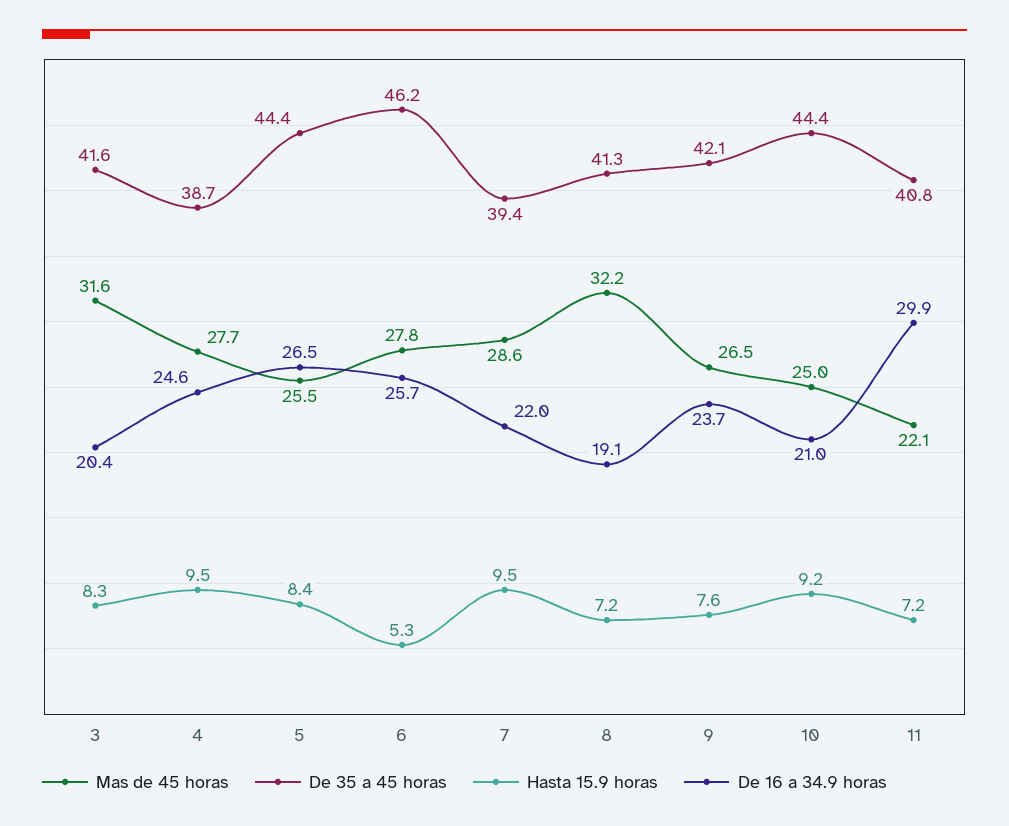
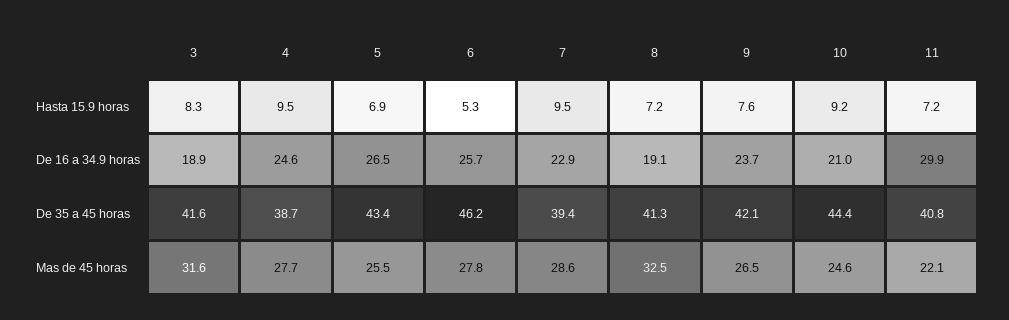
De 16 a 34.9 horas, 3: 20.4 -> 18.9
De 35 a 45 horas, 5: 44.4 -> 43.4
Hasta 15.9 horas, 5: 8.4 -> 6.9
De 16 a 34.9 horas, 7: 22 -> 22.9
Mas de 45 horas, 8: 32.2 -> 32.5
Mas de 45 horas, 10: 25 -> 24.6

